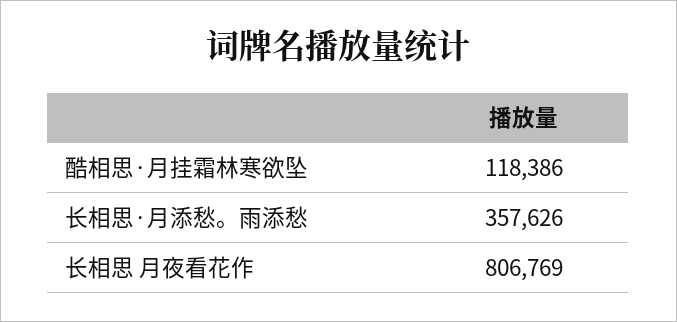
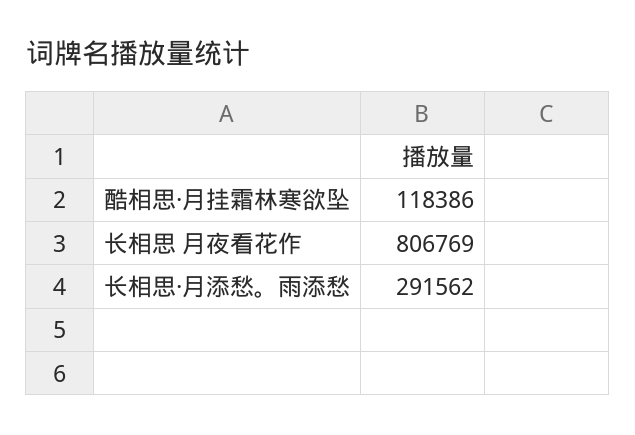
长相思·月添愁。雨添愁: 357626 -> 291562

